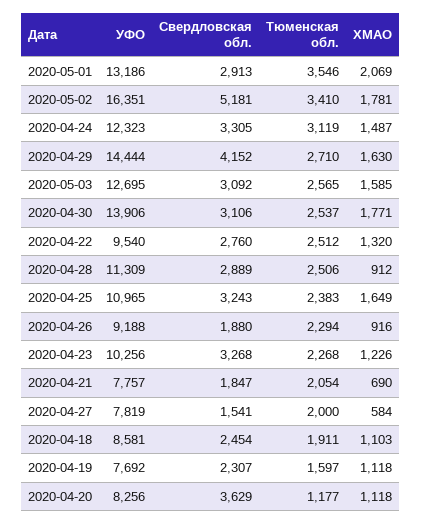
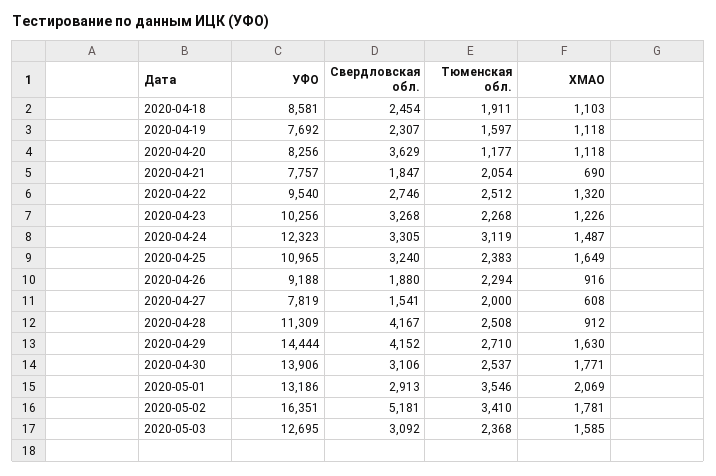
Тюменская обл., 2020-05-03: 2565 -> 2368
Свердловская обл., 2020-04-22: 2760 -> 2746
Свердловская обл., 2020-04-28: 2889 -> 4167
Тюменская обл., 2020-04-28: 2506 -> 2508
Свердловская обл., 2020-04-25: 3243 -> 3240
ХМАО, 2020-04-27: 584 -> 608

